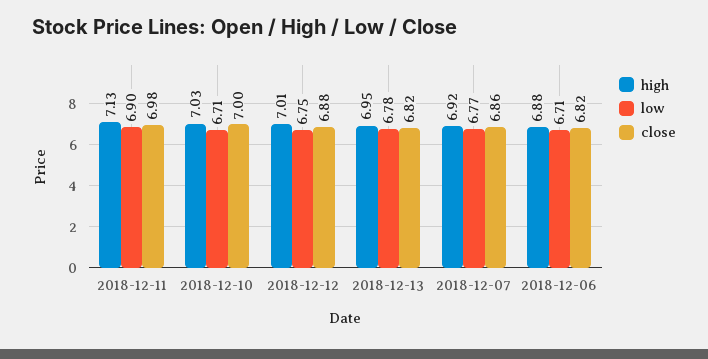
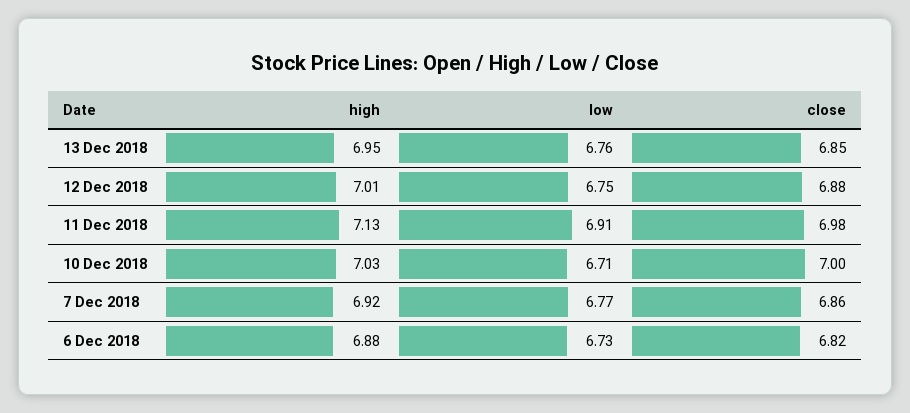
low, 2018-12-11: 6.9 -> 6.91
low, 2018-12-13: 6.78 -> 6.76
close, 2018-12-13: 6.82 -> 6.85
low, 2018-12-06: 6.71 -> 6.73

